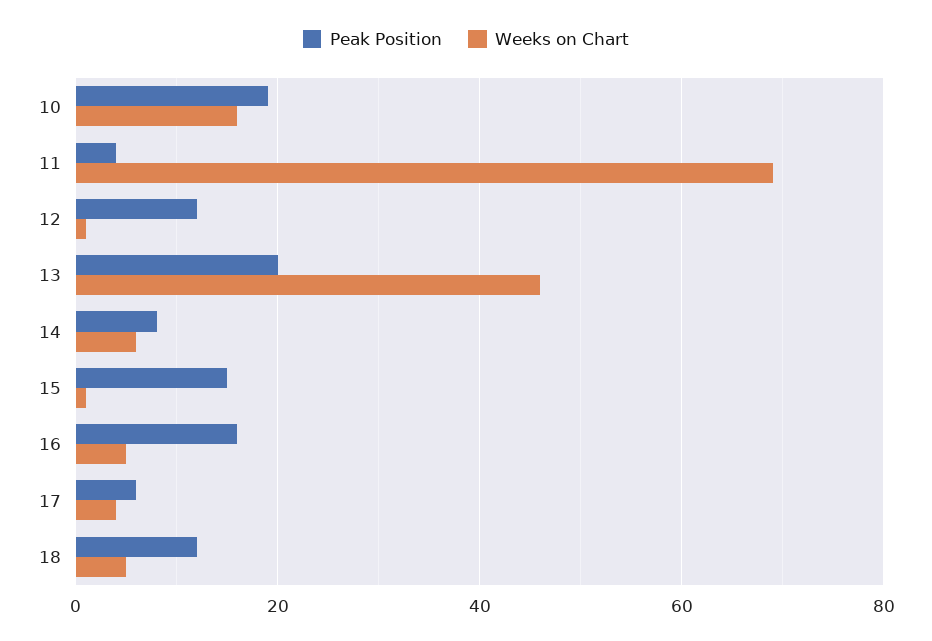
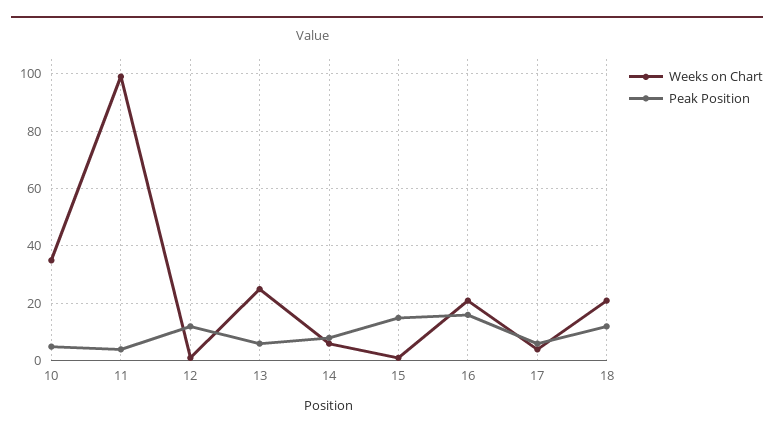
Peak Position, 10: 20 -> 5
Weeks on Chart, 10: 15 -> 35
Weeks on Chart, 11: 70 -> 100
Peak Position, 13: 20 -> 5
Weeks on Chart, 13: 45 -> 25
Weeks on Chart, 16: 5 -> 20
Weeks on Chart, 18: 5 -> 20

